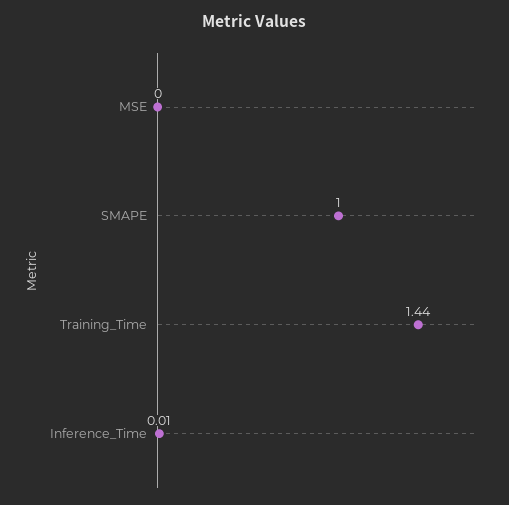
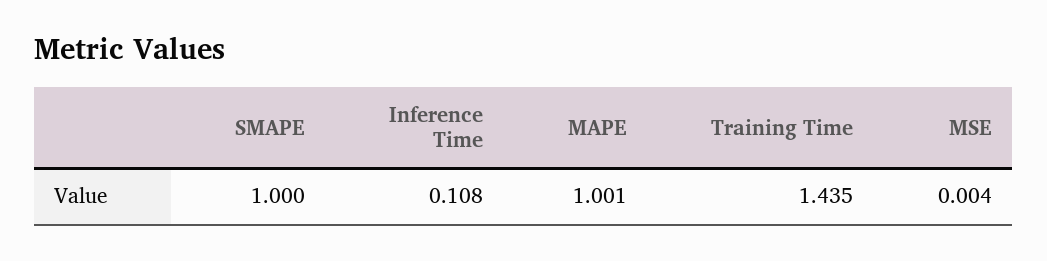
Inference_Time: 0.01 -> 0.108
MAPE: none -> 1.001

